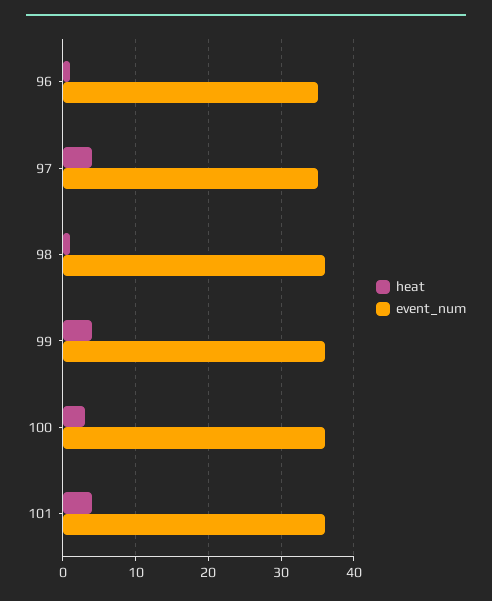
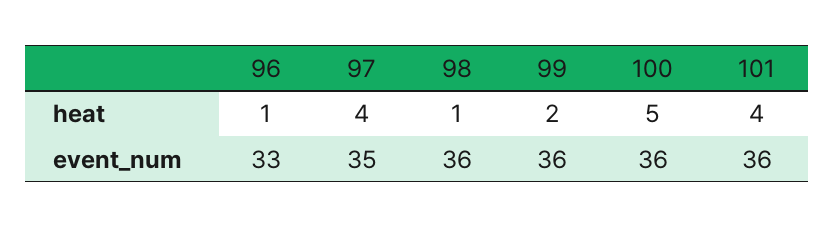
event_num, 96: 35 -> 33
heat, 99: 4 -> 2
heat, 100: 3 -> 5

